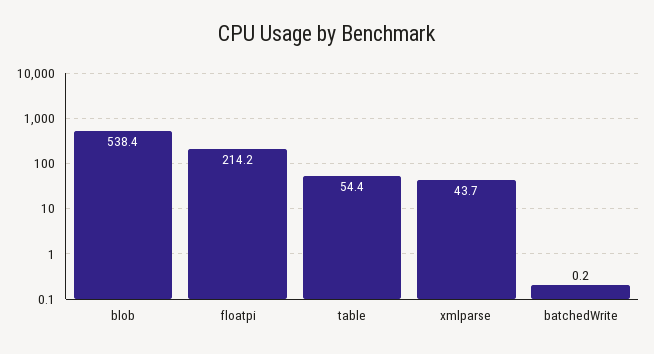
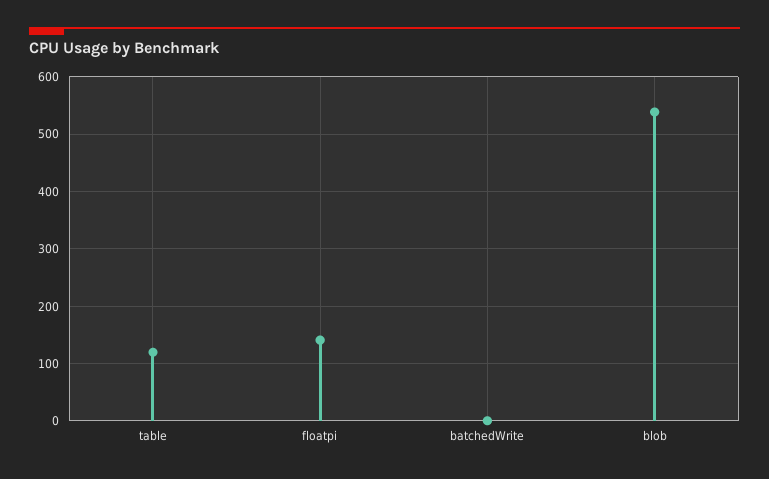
floatpi: 214.2 -> 140
table: 54.4 -> 120
xmlparse: 43.7 -> none

